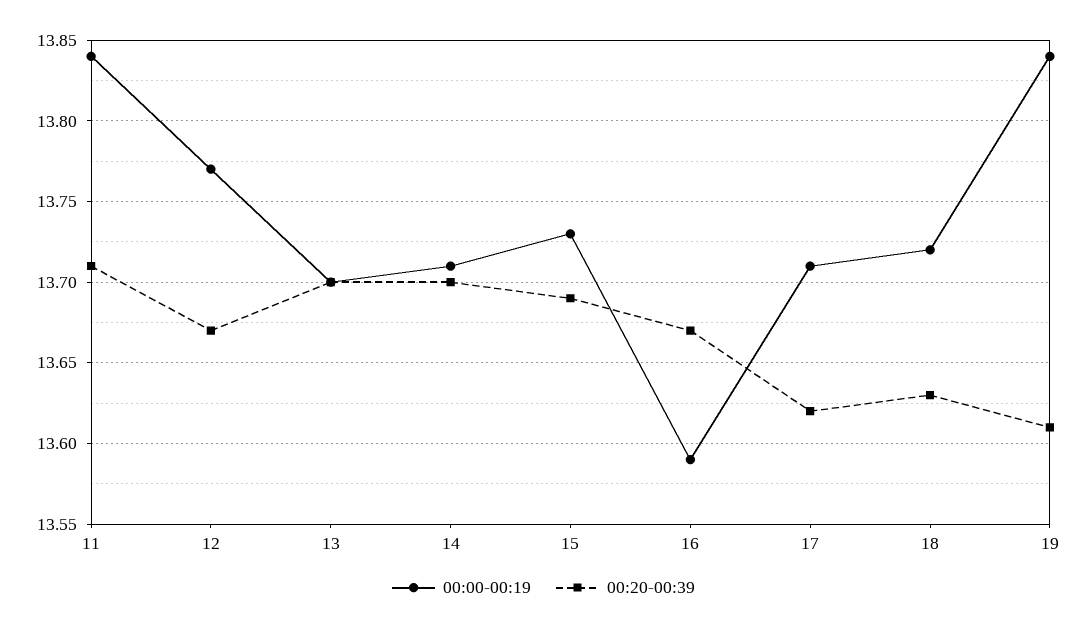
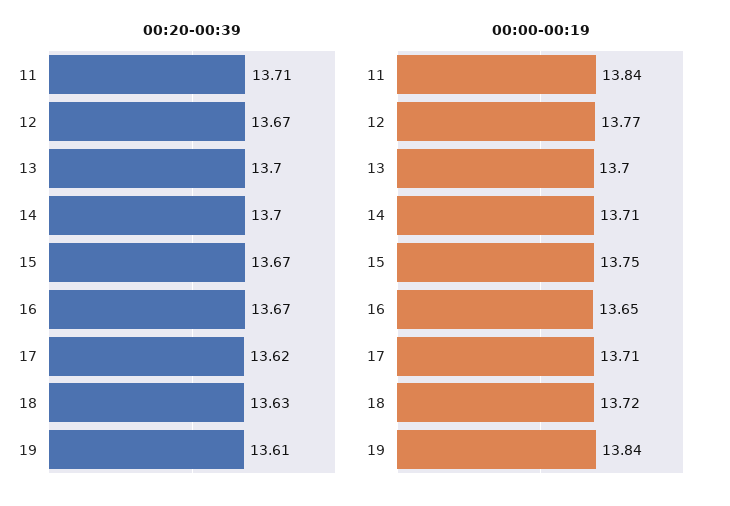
00:00-00:19, 15: 13.73 -> 13.75
00:20-00:39, 15: 13.69 -> 13.67
00:00-00:19, 16: 13.59 -> 13.65

